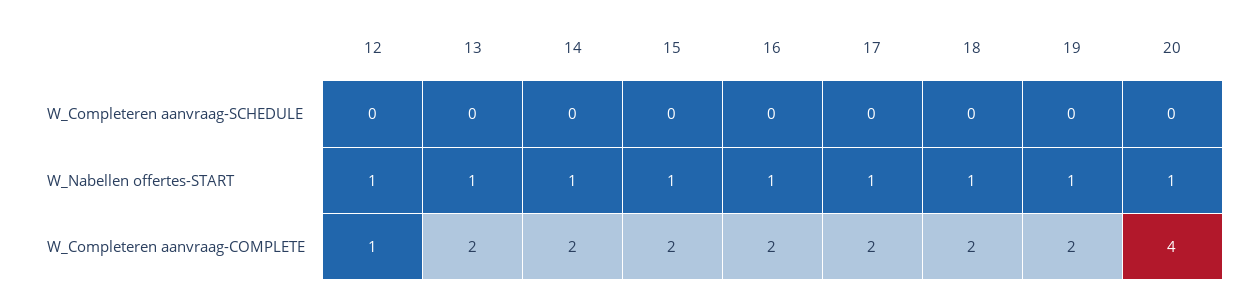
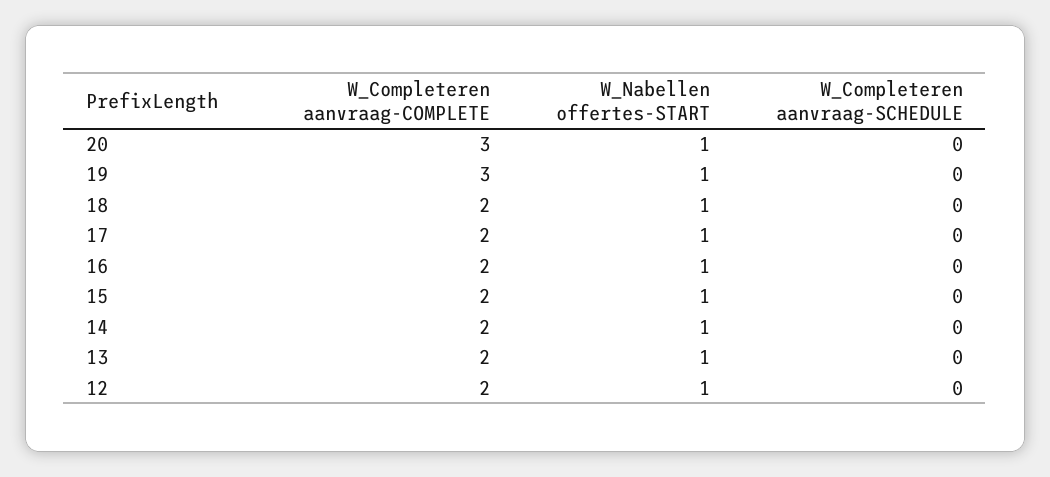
12, W_Completeren aanvraag-COMPLETE: 1 -> 2
19, W_Completeren aanvraag-COMPLETE: 2 -> 3
20, W_Completeren aanvraag-COMPLETE: 4 -> 3

